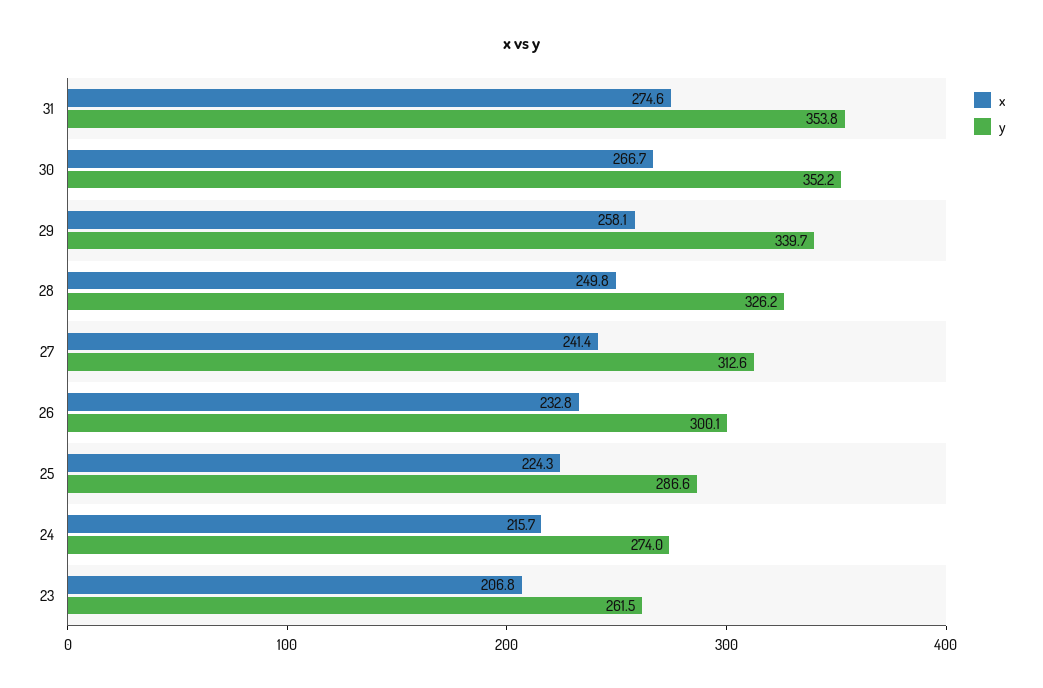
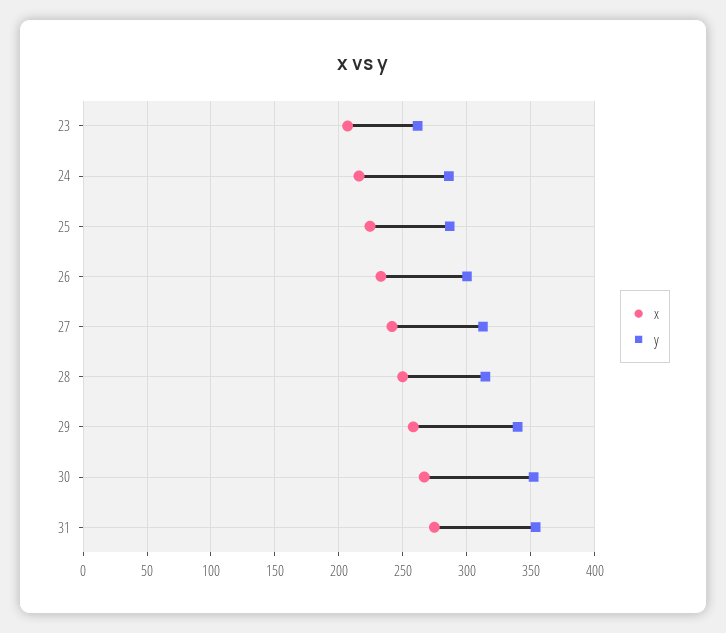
y, 28: 326.2 -> 315
y, 24: 274 -> 285

